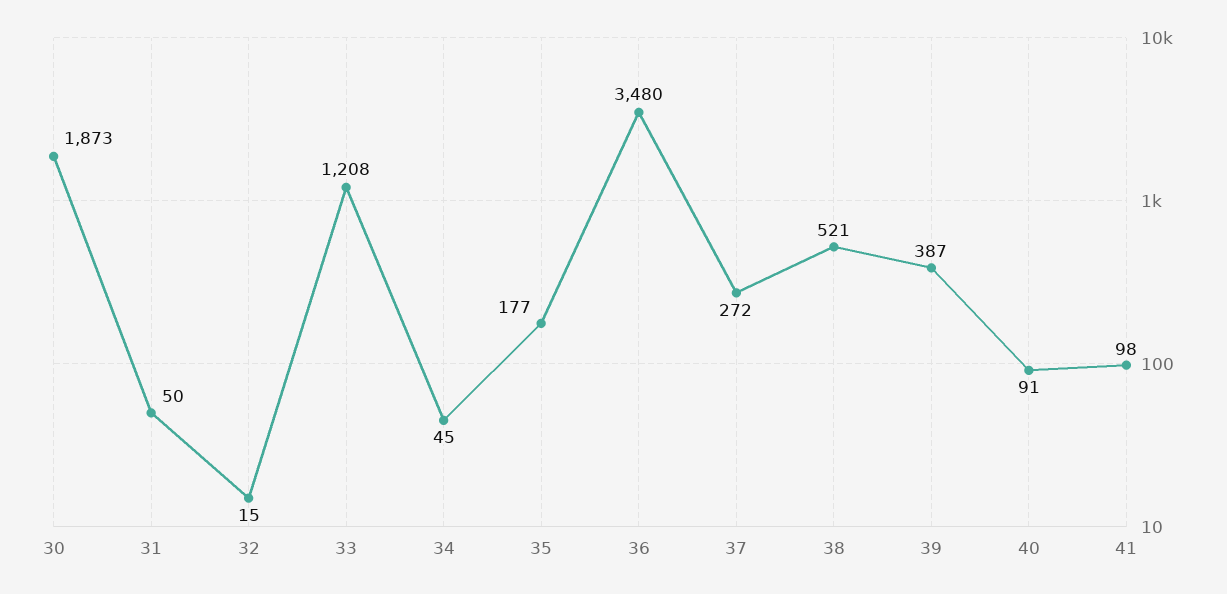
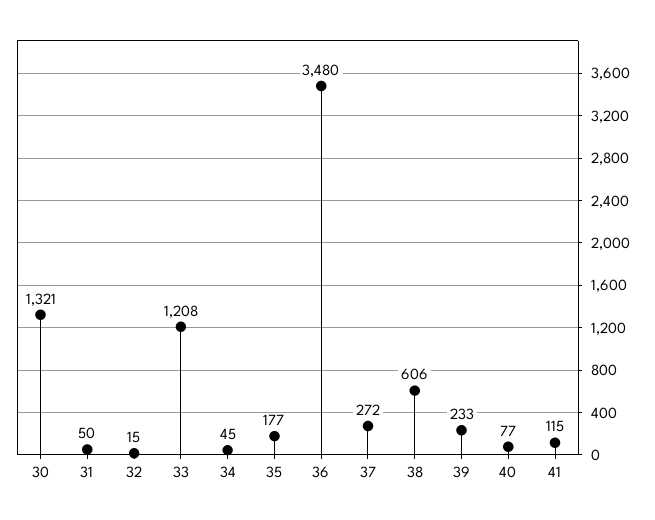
30: 1873 -> 1321
38: 521 -> 606
39: 387 -> 233
40: 91 -> 77
41: 98 -> 115

